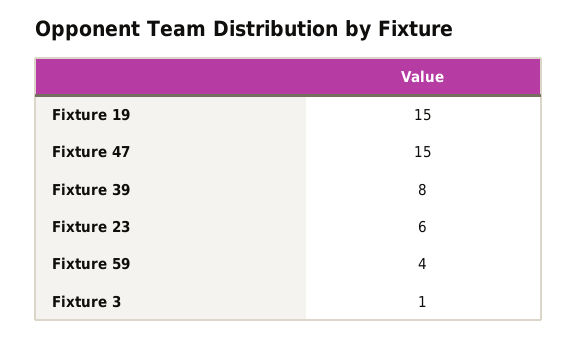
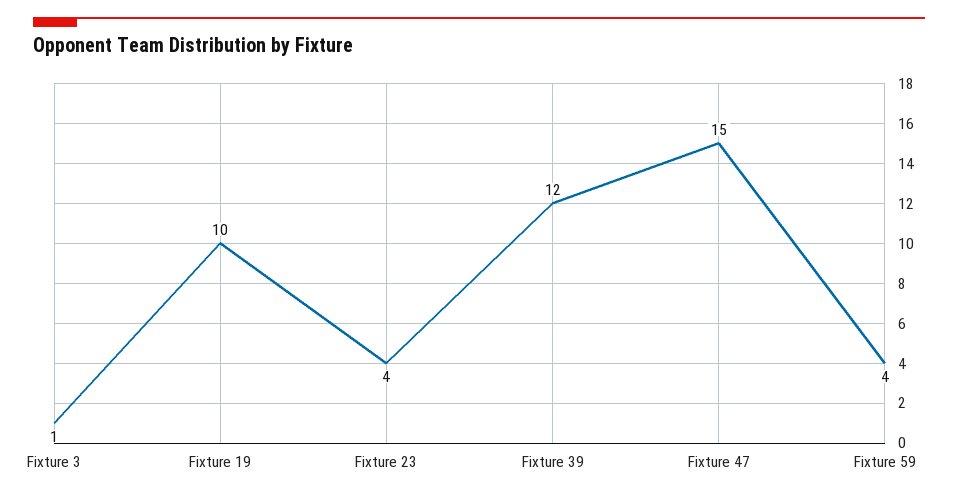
Fixture 19: 15 -> 10
Fixture 39: 8 -> 12
Fixture 23: 6 -> 4

